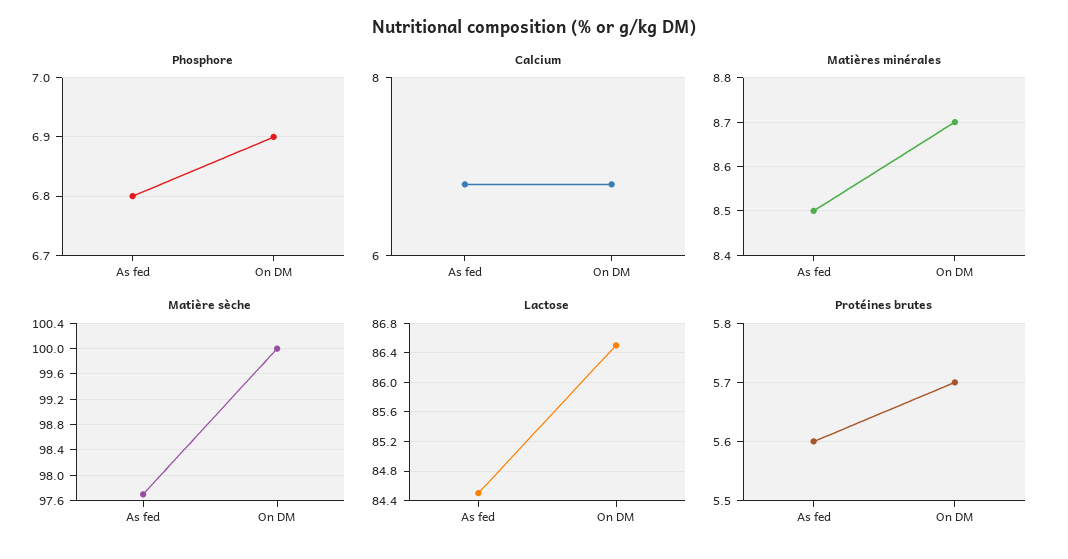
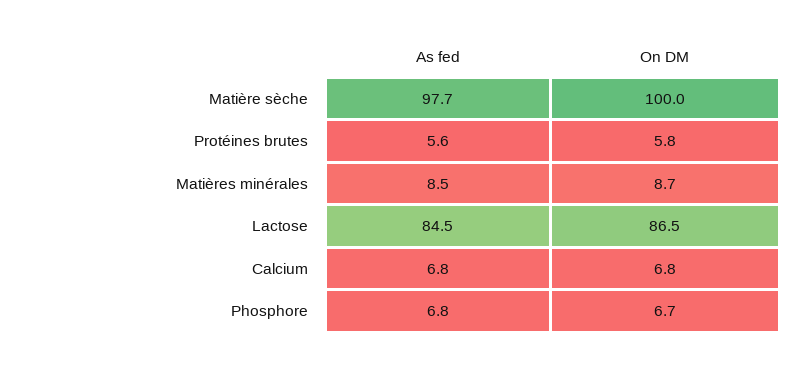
Phosphore, On DM: 6.9 -> 6.7
Protéines brutes, On DM: 5.7 -> 5.8

